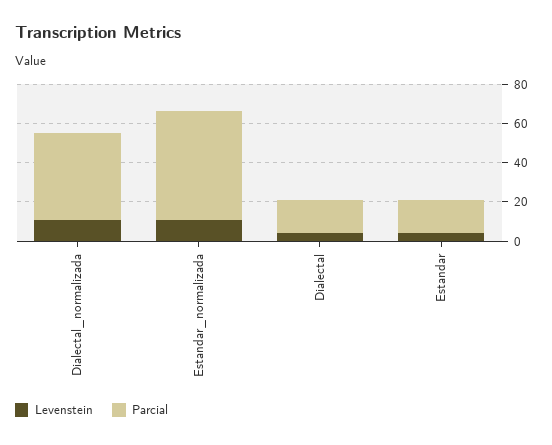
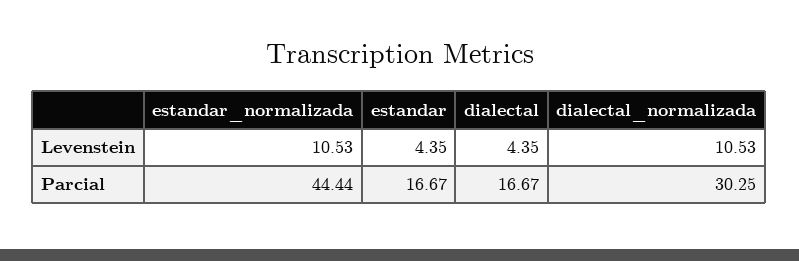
Parcial, Dialectal_normalizada: 45 -> 30.25
Parcial, Estandar_normalizada: 55 -> 44.44

